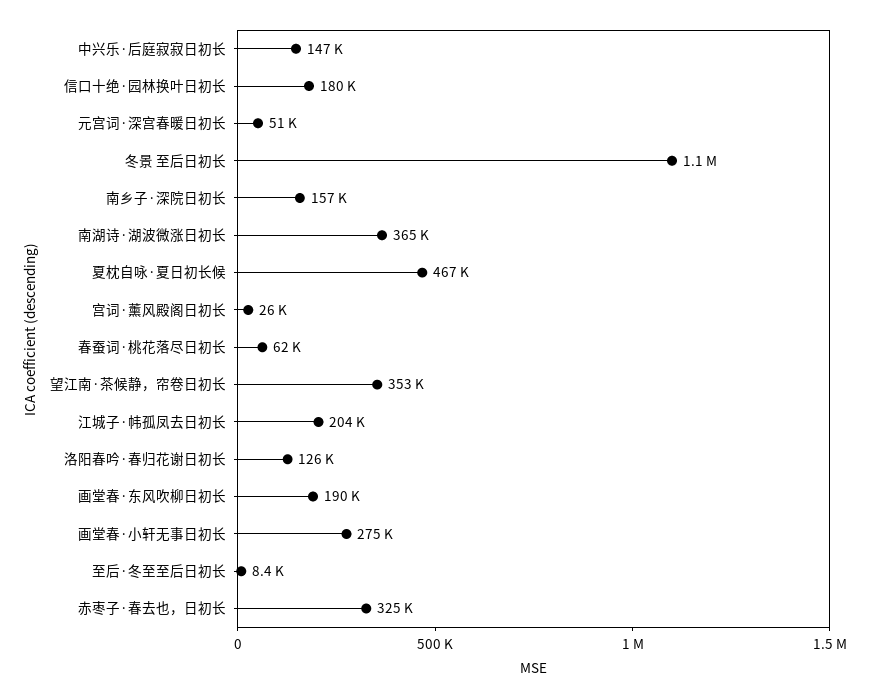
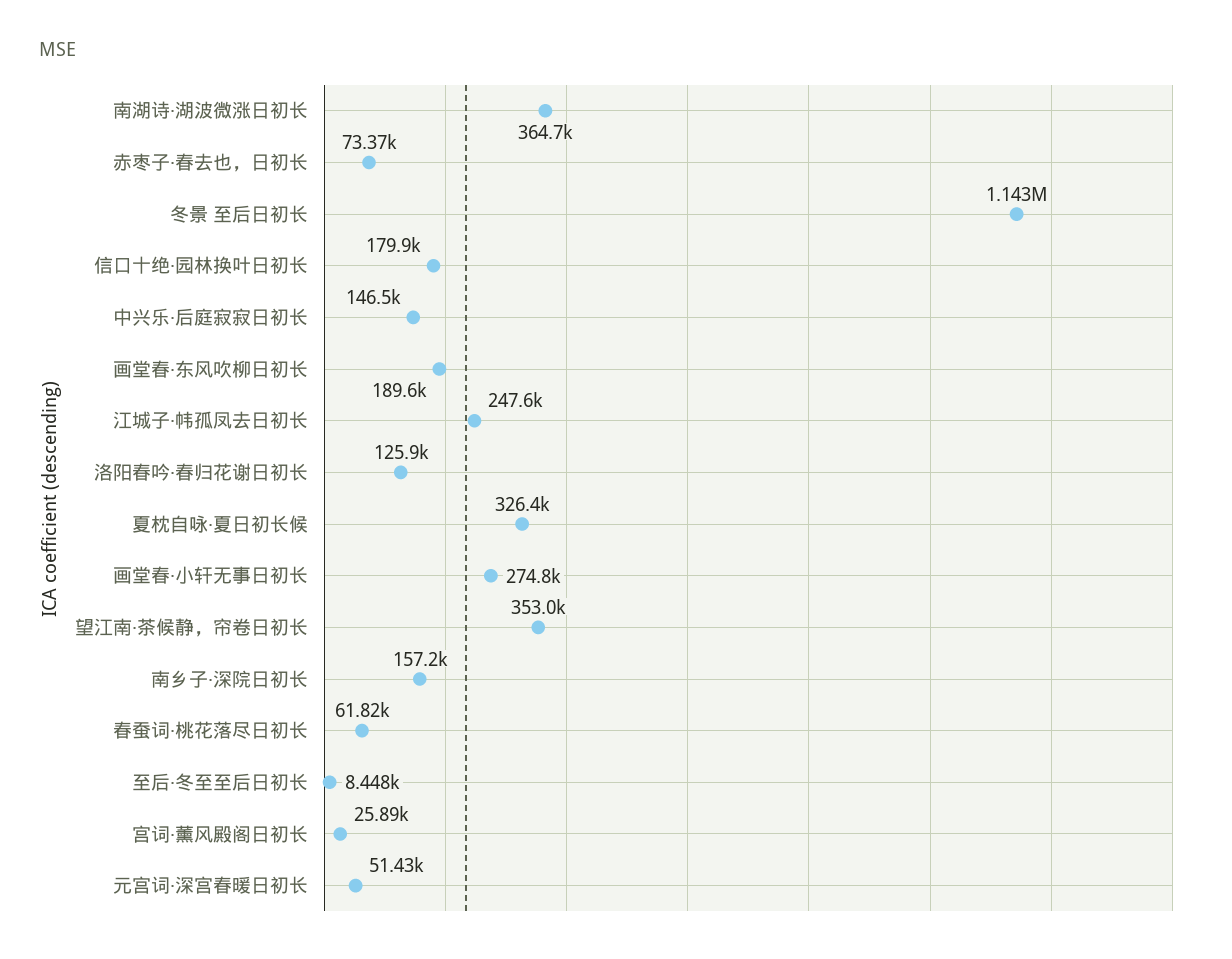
夏枕自咏·夏日初长候: 467000 -> 326400
江城子·帏孤凤去日初长: 204000 -> 247600
赤枣子·春去也，日初长: 325000 -> 73370

